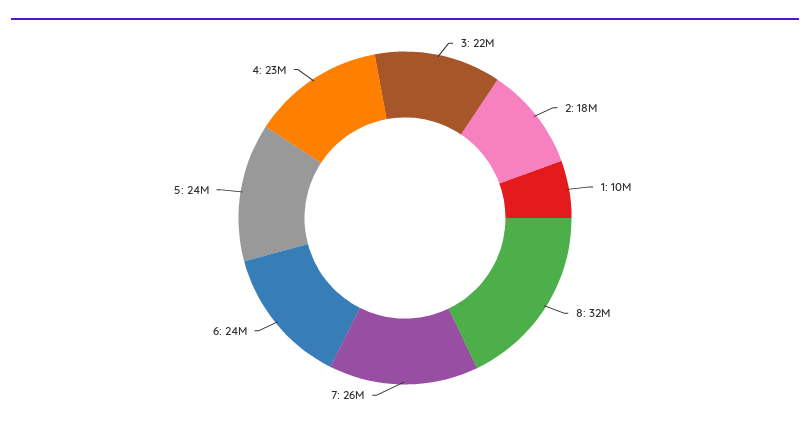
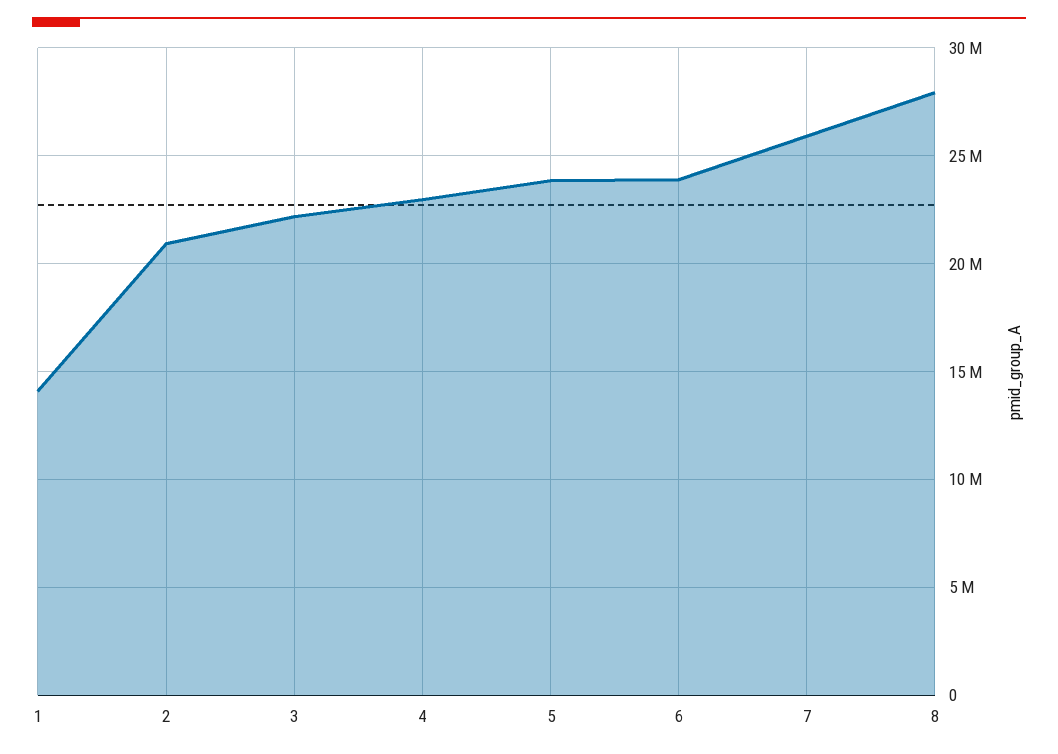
2: 18000000 -> 21000000
1: 10000000 -> 14000000
8: 32000000 -> 28000000

